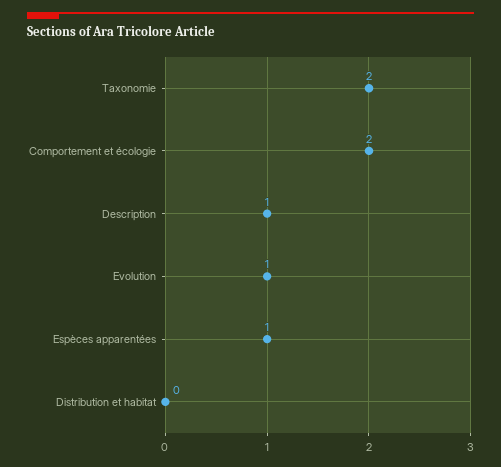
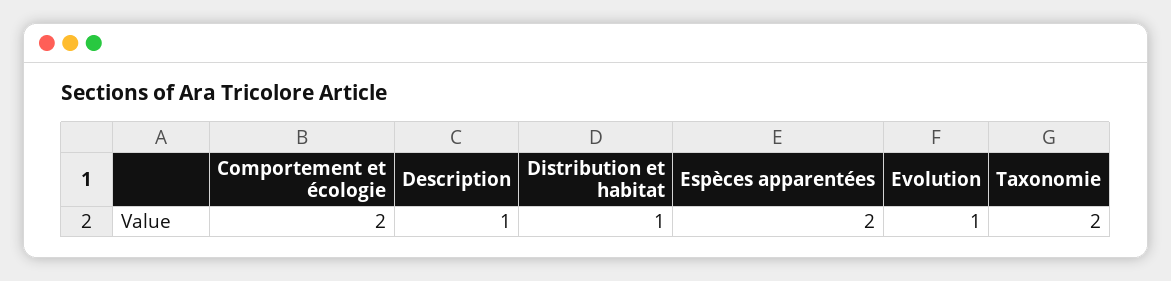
Espèces apparentées: 1 -> 2
Distribution et habitat: 0 -> 1

